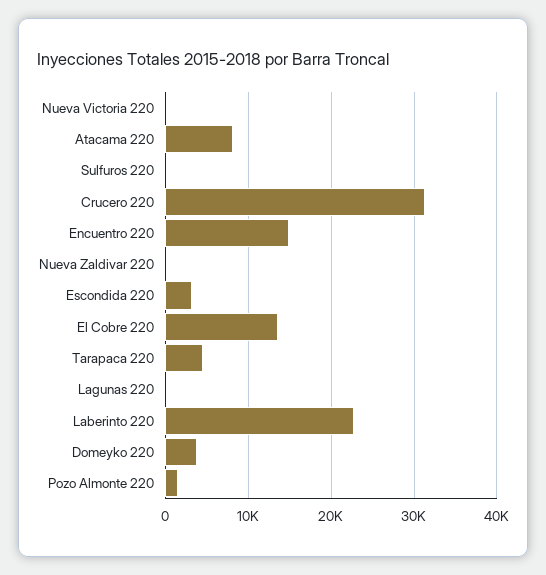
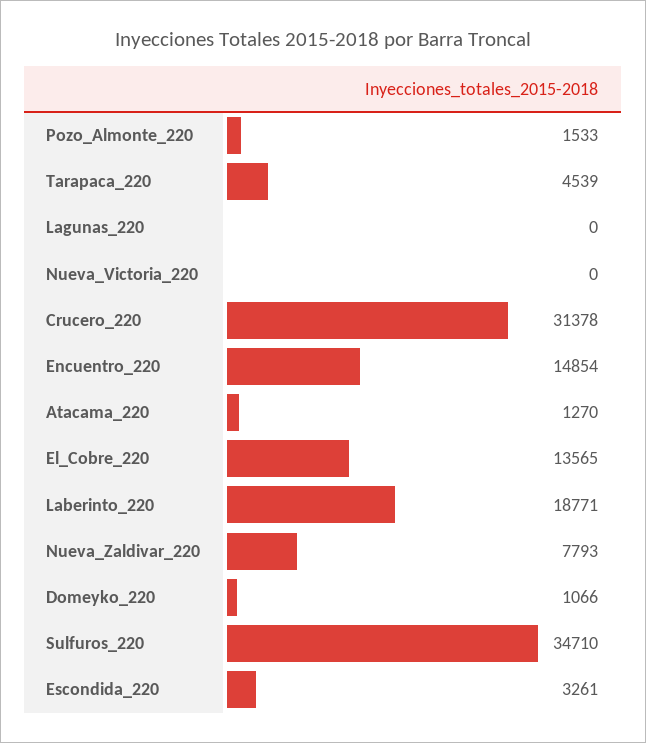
Atacama 220: 8000 -> 1270
Sulfuros 220: 0 -> 34710
Nueva Zaldivar 220: 0 -> 7793
Laberinto 220: 23000 -> 18771
Domeyko 220: 4000 -> 1066

